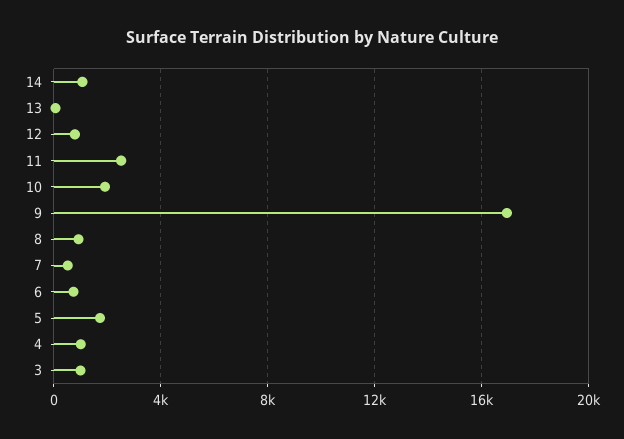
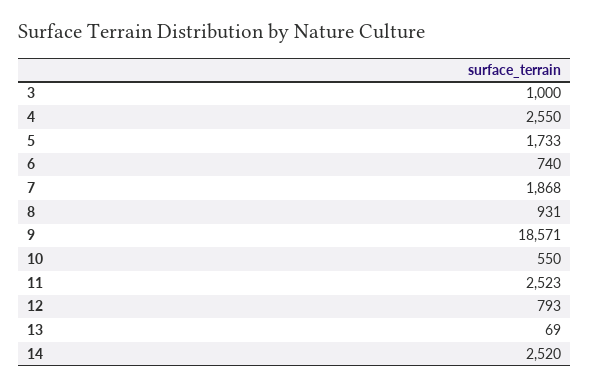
14: 1000 -> 2520
10: 2000 -> 550
9: 17000 -> 18571
7: 500 -> 1868
4: 1000 -> 2550

